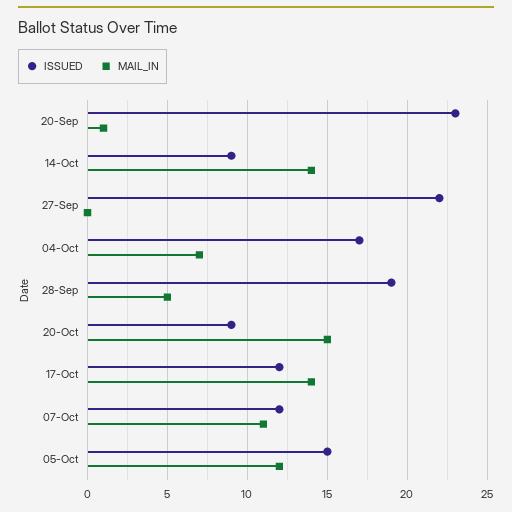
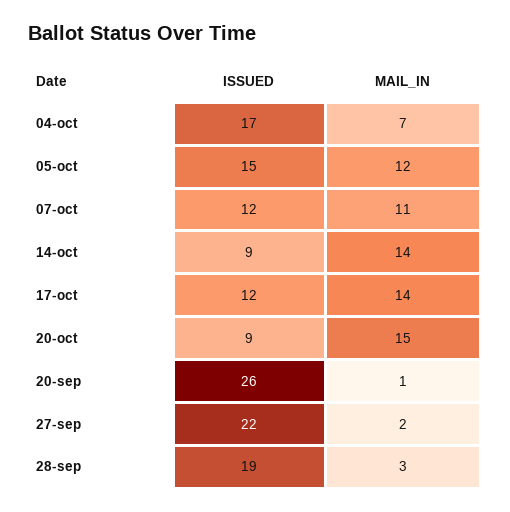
ISSUED, 20-Sep: 23 -> 26
MAIL_IN, 27-Sep: 0 -> 2
MAIL_IN, 28-Sep: 5 -> 3

